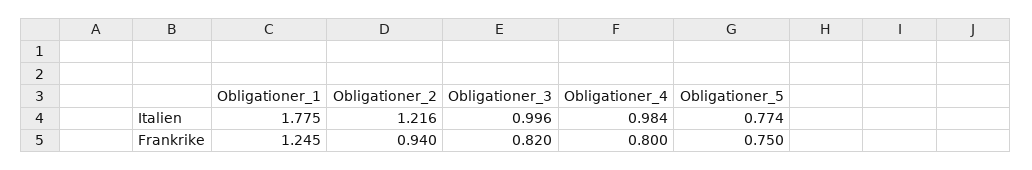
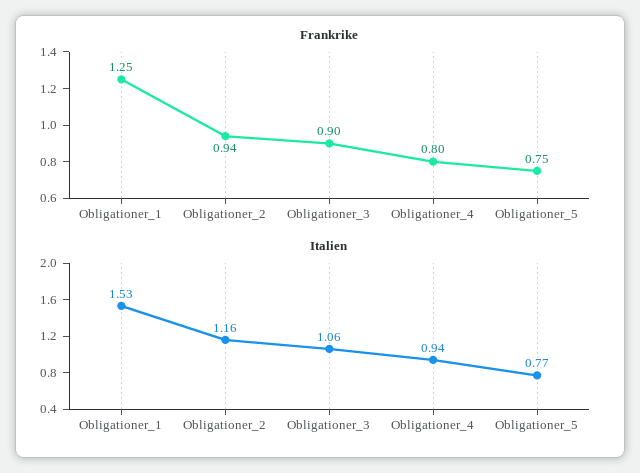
Italien, Obligationer_1: 1.775 -> 1.53
Italien, Obligationer_2: 1.216 -> 1.16
Italien, Obligationer_3: 0.996 -> 1.06
Italien, Obligationer_4: 0.984 -> 0.94
Frankrike, Obligationer_3: 0.82 -> 0.9

